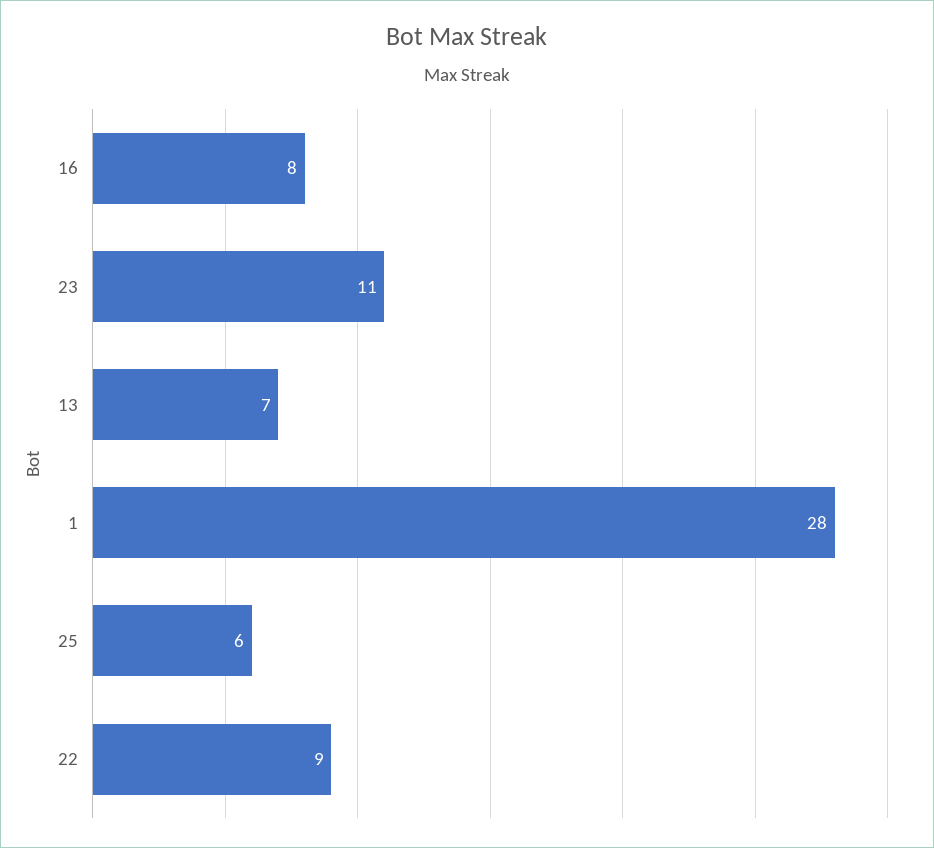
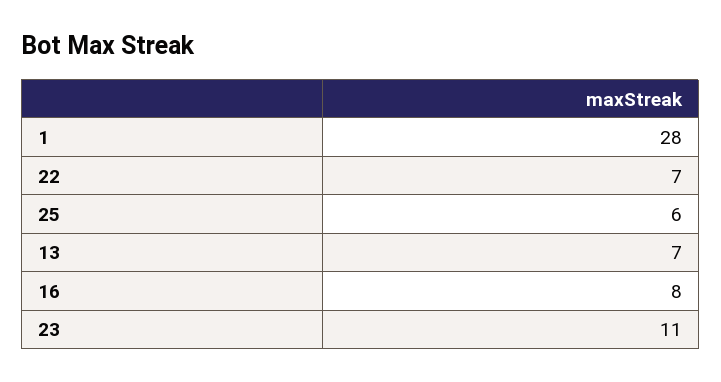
22: 9 -> 7

